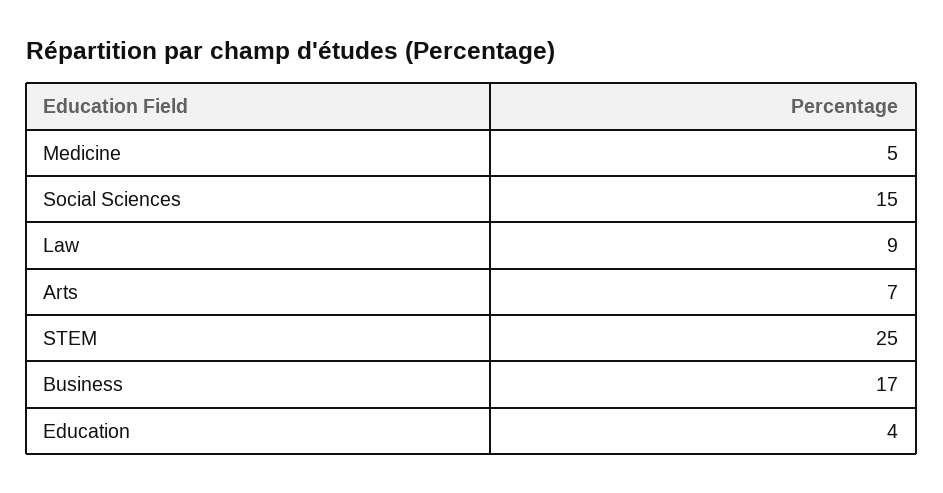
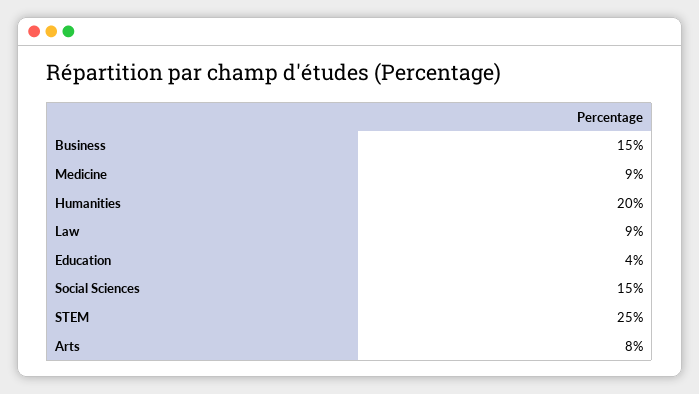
Medicine: 5 -> 9
Arts: 7 -> 8
Business: 17 -> 15
Humanities: none -> 20

